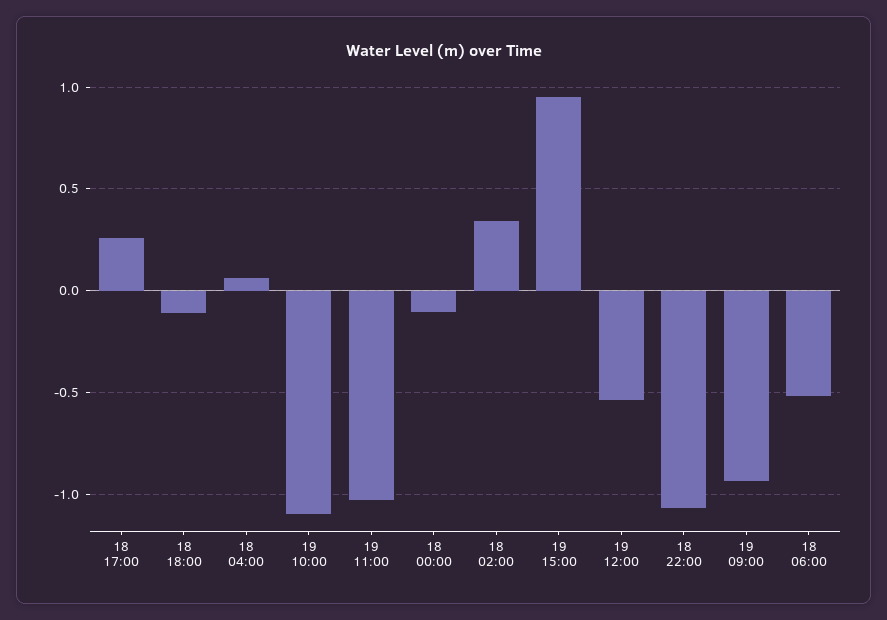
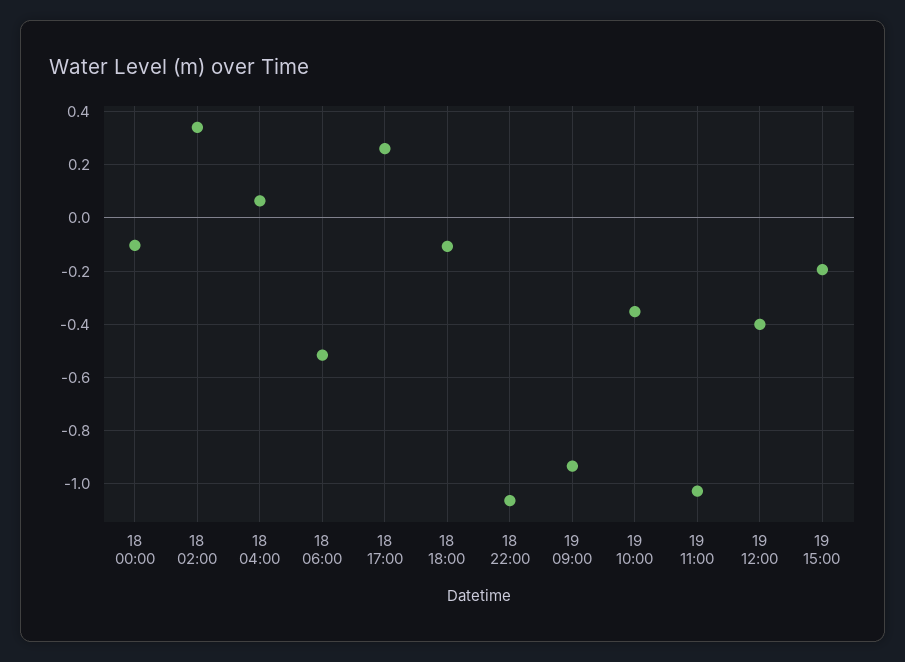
19 10:00: -1.1 -> -0.35
19 15:00: 0.95 -> -0.2
19 12:00: -0.55 -> -0.4

